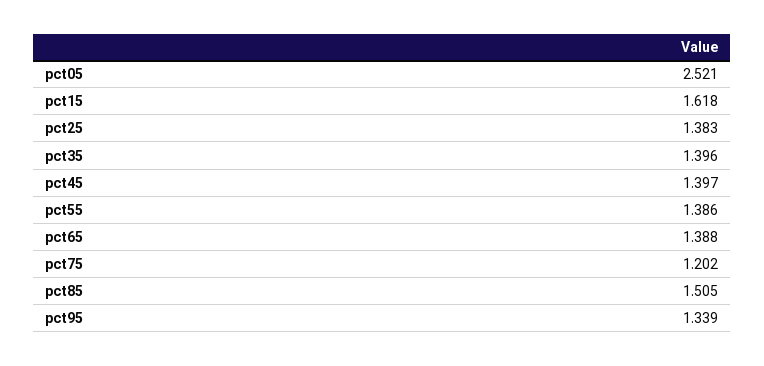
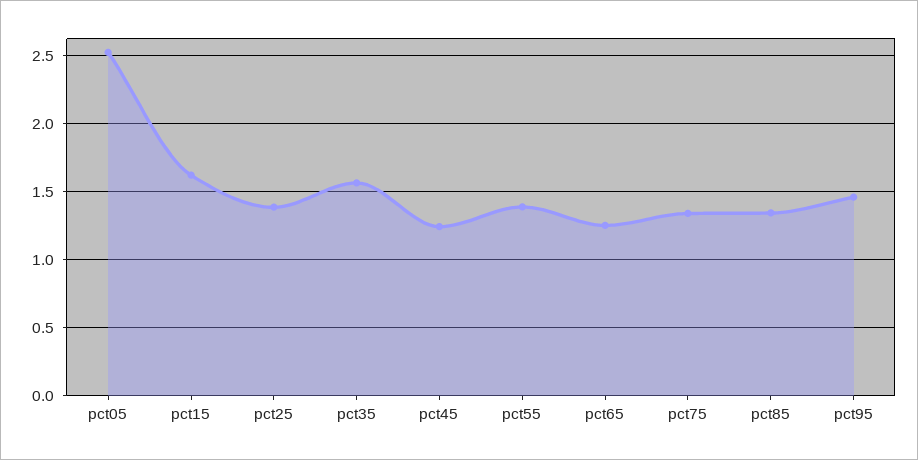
pct35: 1.396 -> 1.55
pct45: 1.397 -> 1.25
pct65: 1.388 -> 1.25
pct75: 1.202 -> 1.35
pct85: 1.505 -> 1.35
pct95: 1.339 -> 1.45

